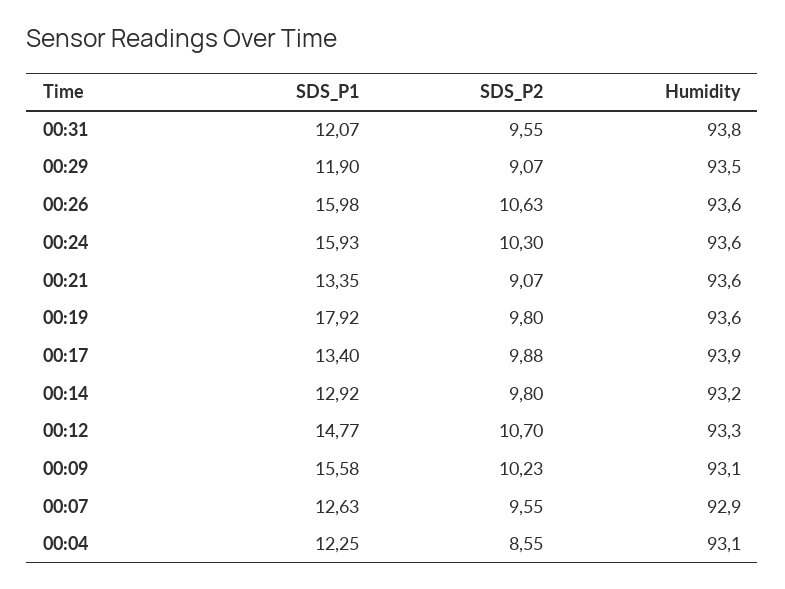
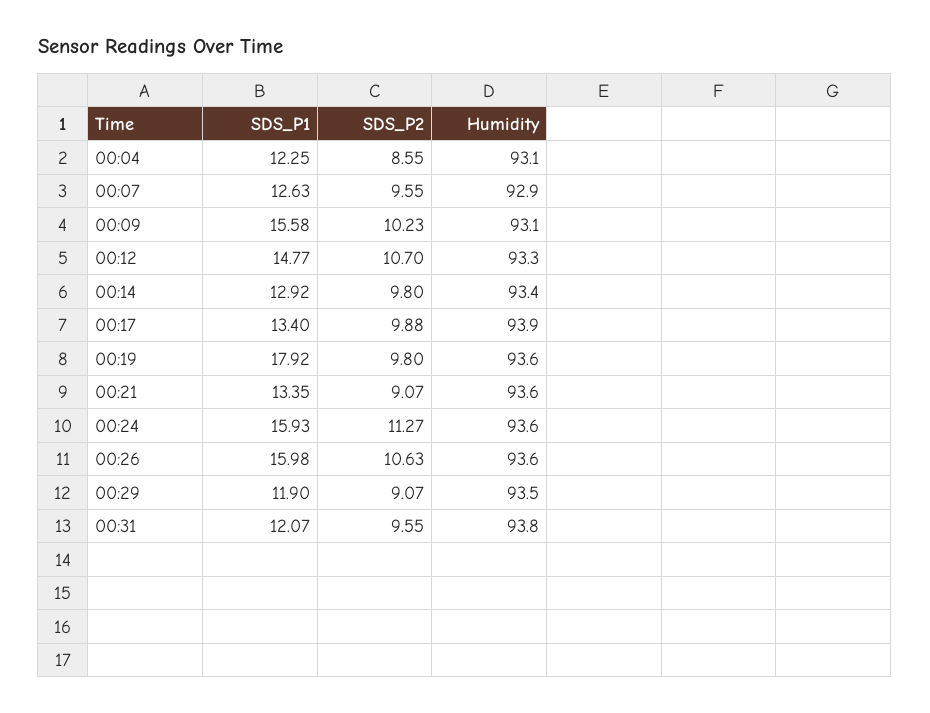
SDS_P2, 00:24: 10.3 -> 11.27
Humidity, 00:14: 93.2 -> 93.4

